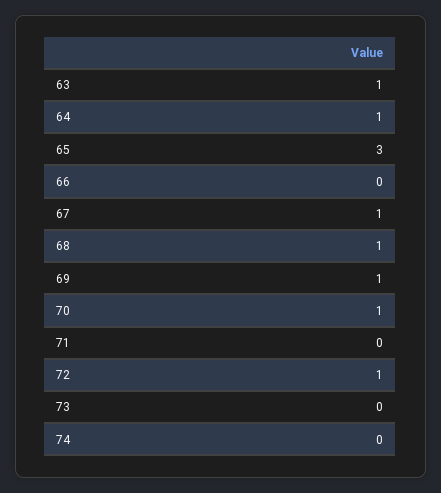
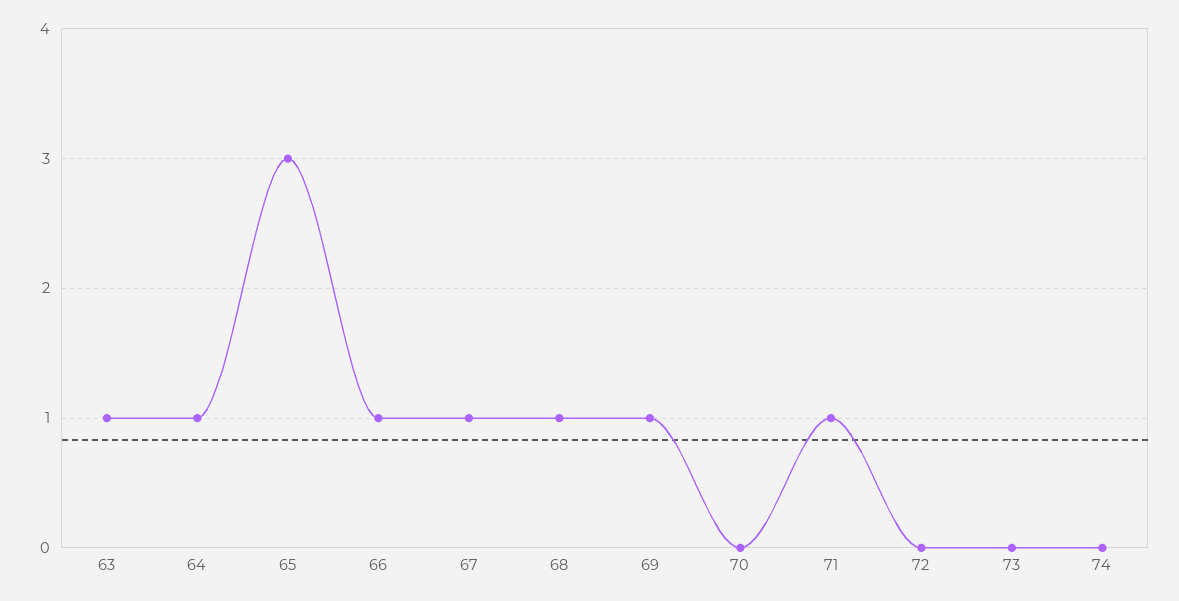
66: 0 -> 1
70: 1 -> 0
71: 0 -> 1
72: 1 -> 0

